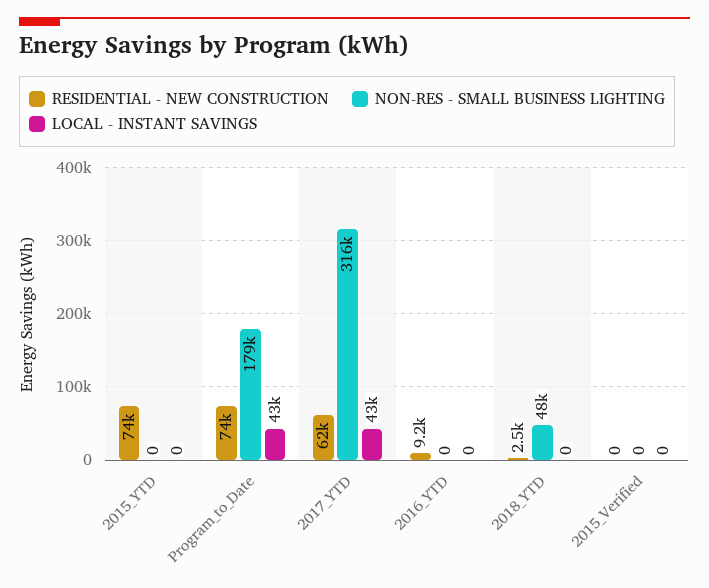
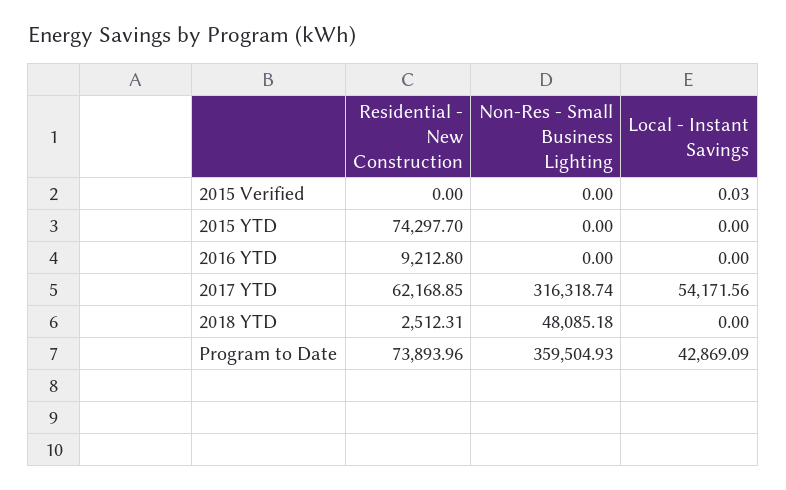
NON-RES - SMALL BUSINESS LIGHTING, Program_to_Date: 179000 -> 359504.93
LOCAL - INSTANT SAVINGS, 2017_YTD: 43000 -> 54171.56
LOCAL - INSTANT SAVINGS, 2015_Verified: 0 -> 0.03

